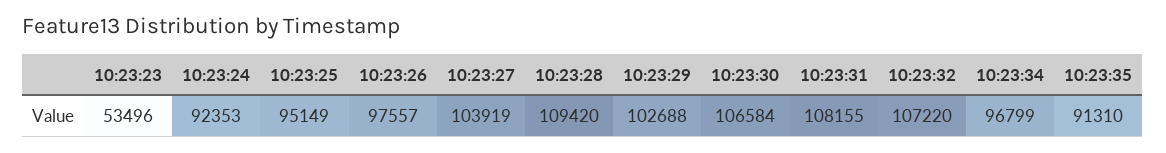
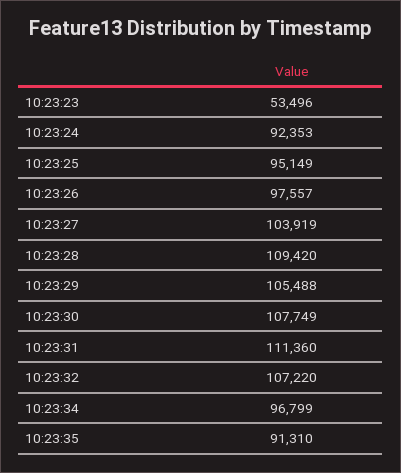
10:23:29: 102688 -> 105488
10:23:30: 106584 -> 107749
10:23:31: 108155 -> 111360

